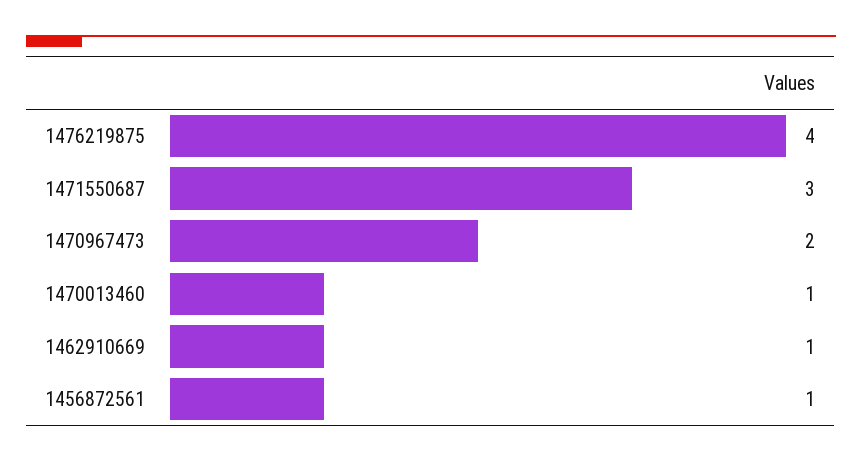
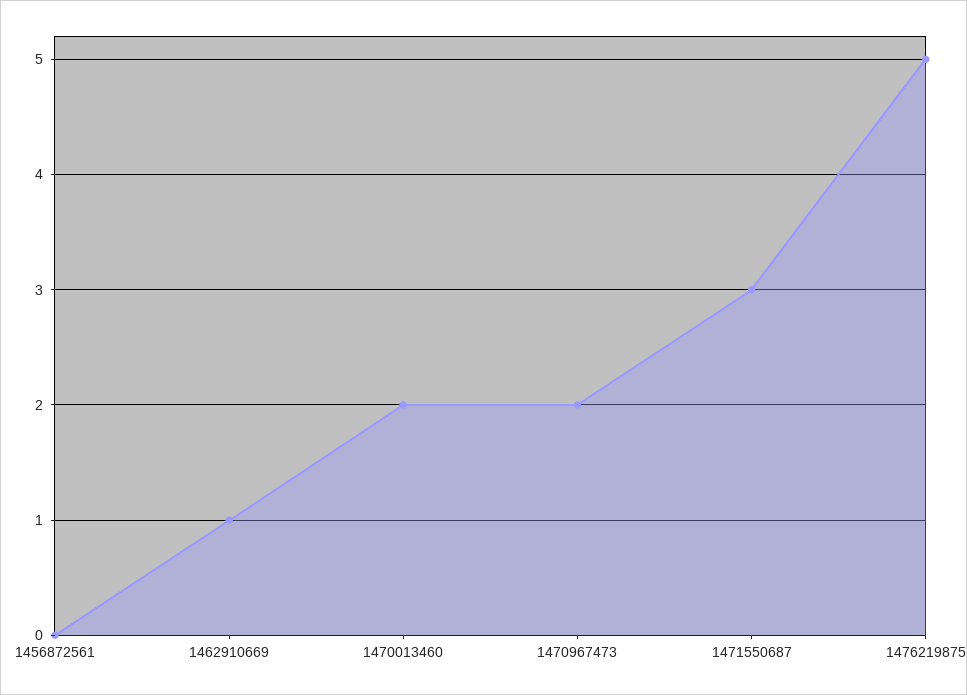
1476219875: 4 -> 5
1470013460: 1 -> 2
1456872561: 1 -> 0

